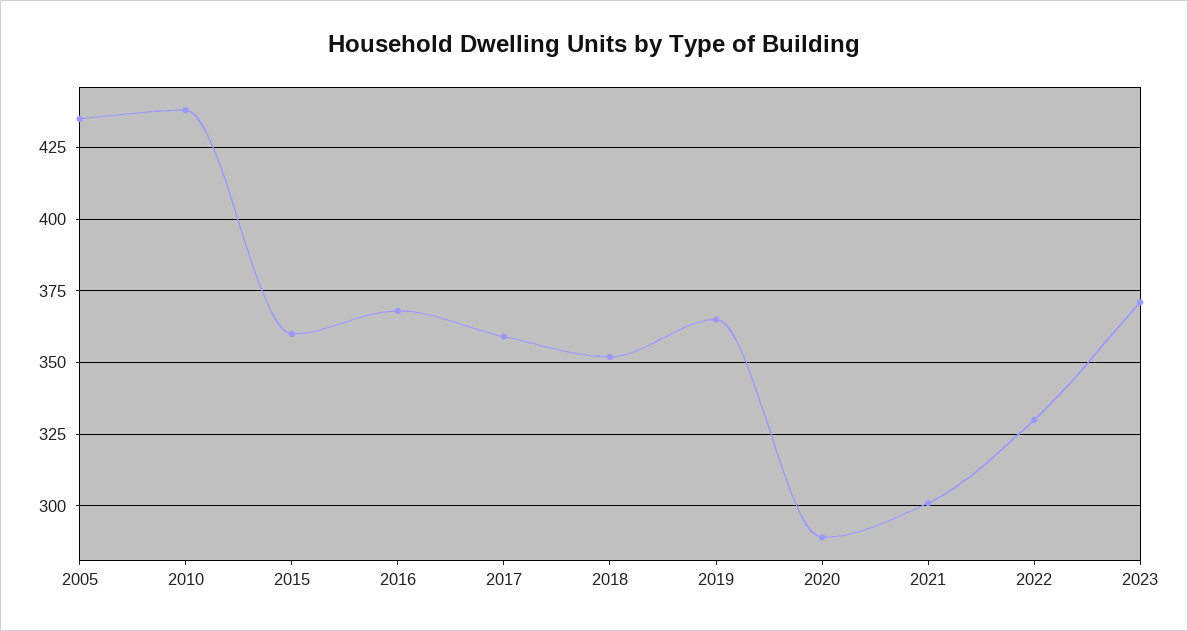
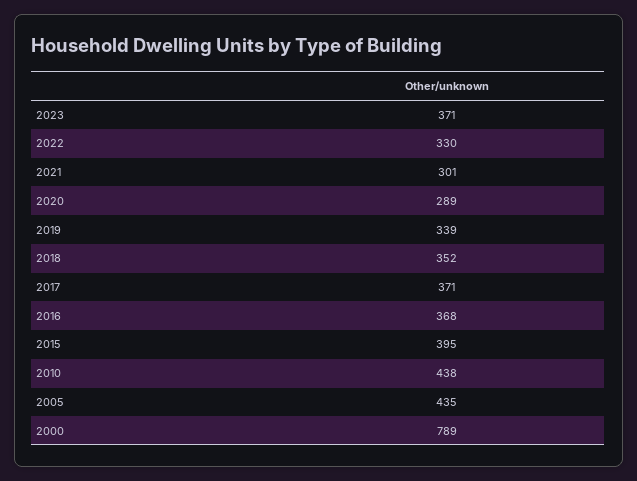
2015: 360 -> 395
2017: 360 -> 371
2019: 365 -> 339
2000: none -> 789

